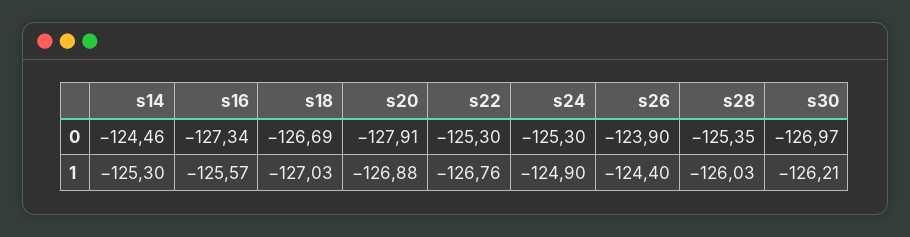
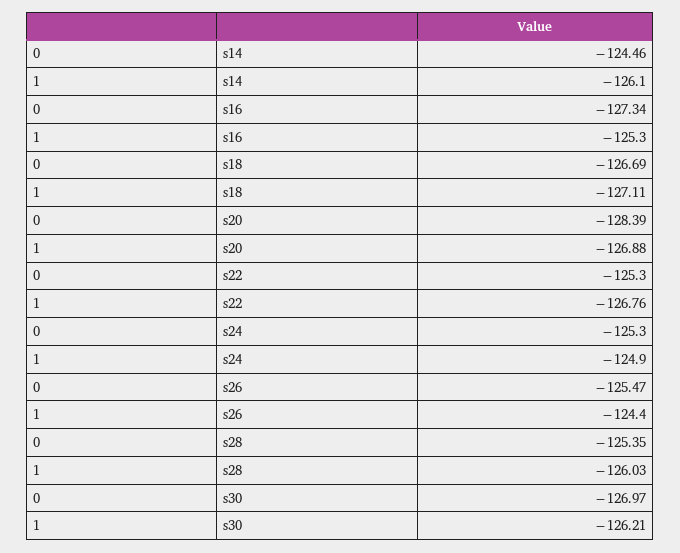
s20, 0: -127.91 -> -128.39
s26, 0: -123.9 -> -125.47
s14, 1: -125.3 -> -126.1
s16, 1: -125.57 -> -125.3
s18, 1: -127.03 -> -127.11

